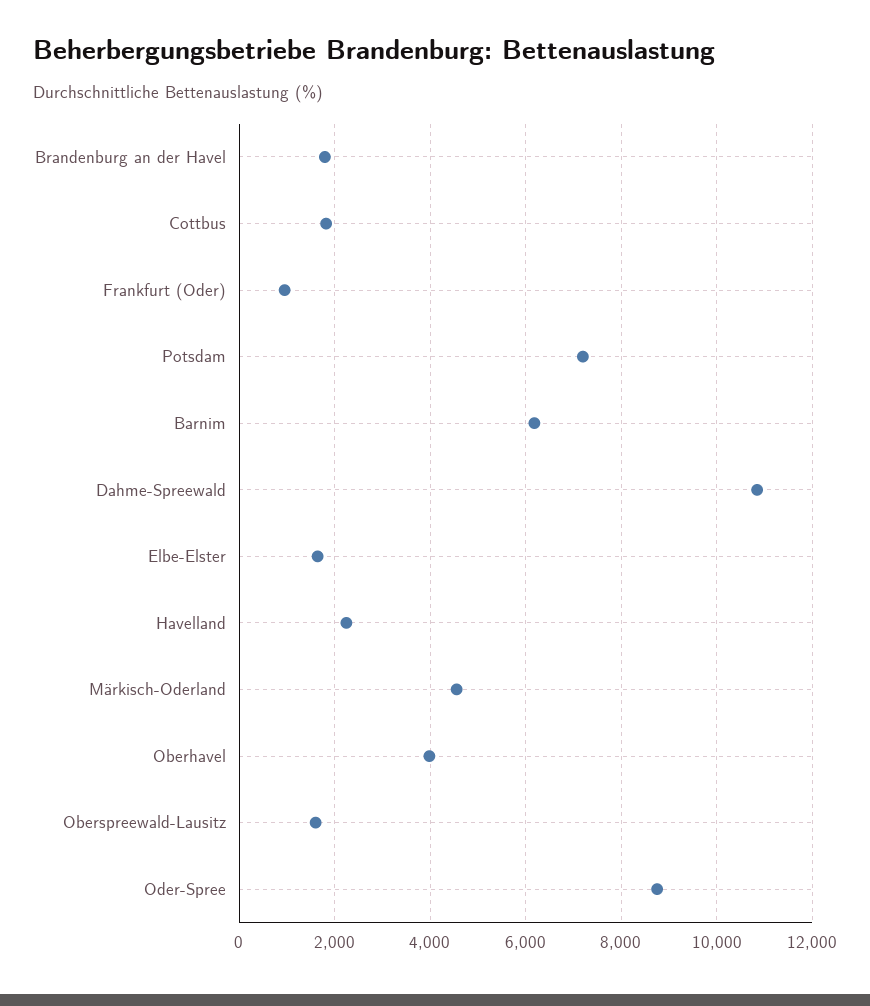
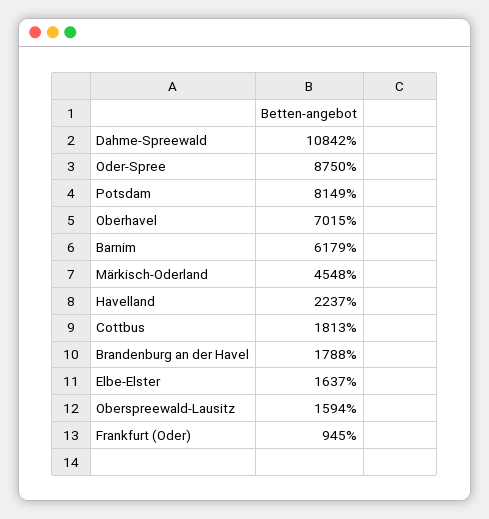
Potsdam: 7200 -> 8149
Oberhavel: 4000 -> 7015

